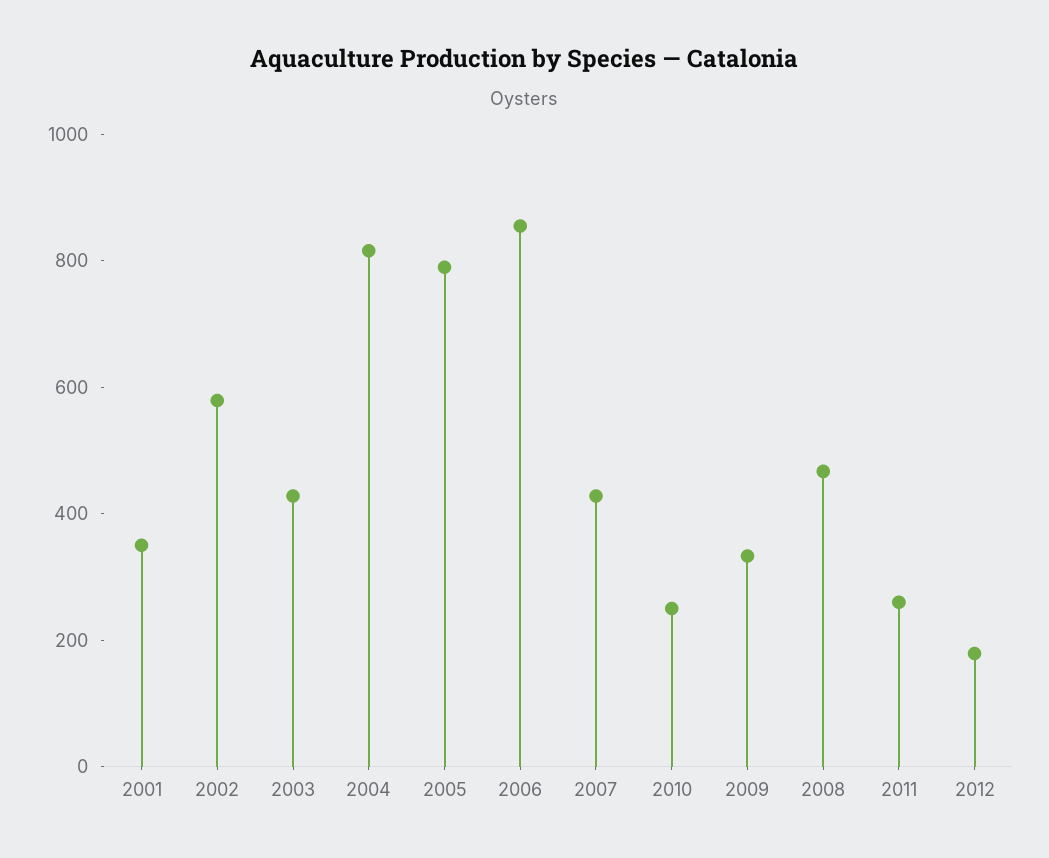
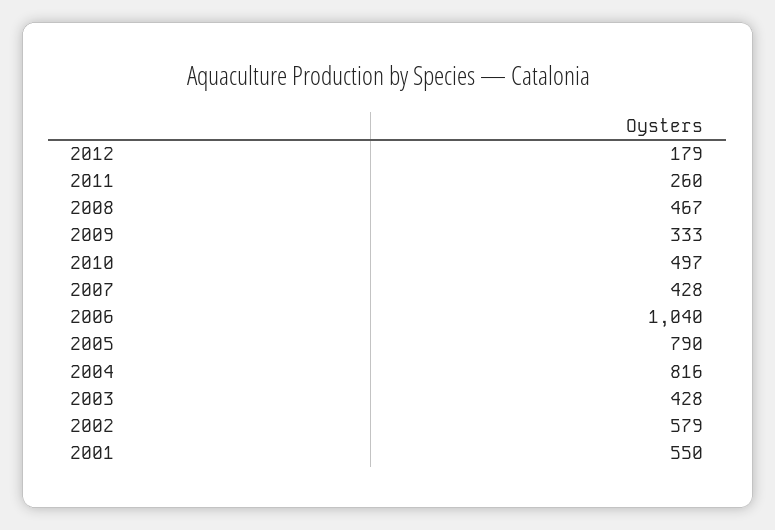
2001: 350 -> 550
2006: 850 -> 1040
2010: 250 -> 497

